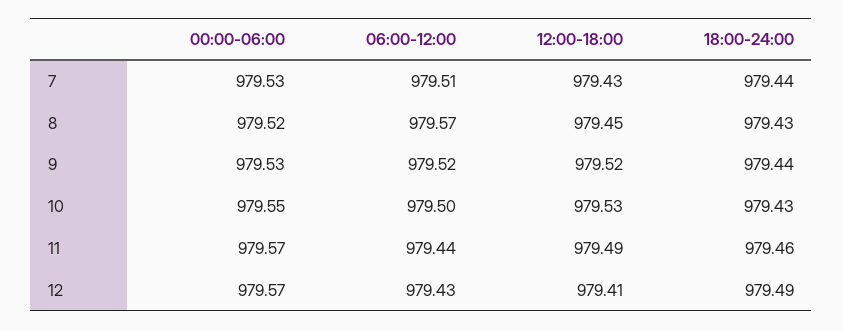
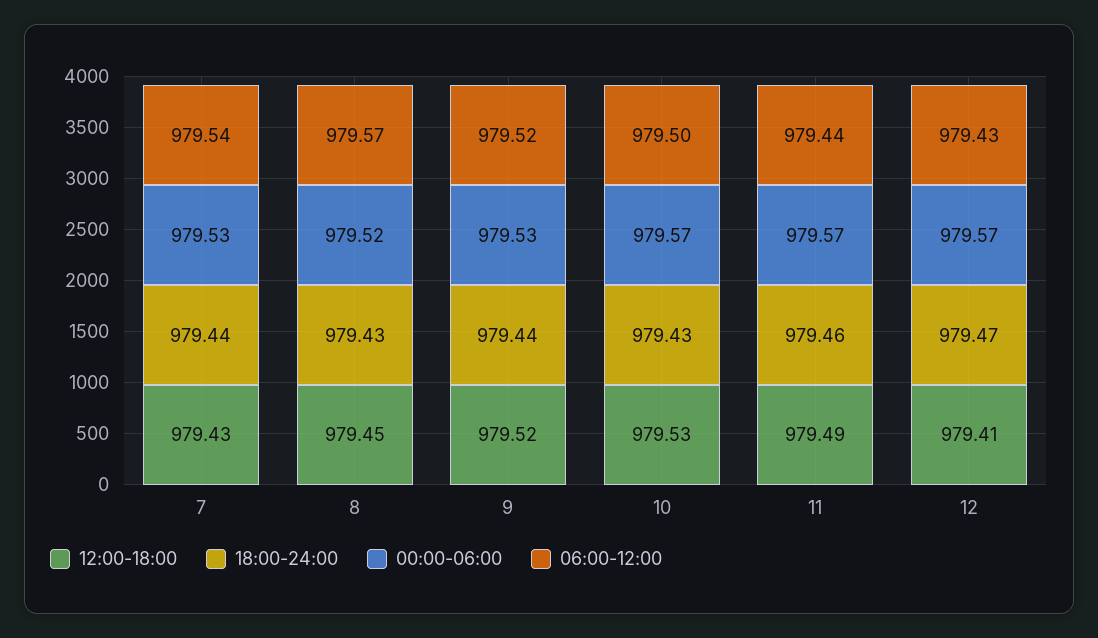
06:00-12:00, 7: 979.51 -> 979.54
00:00-06:00, 10: 979.55 -> 979.57
18:00-24:00, 12: 979.49 -> 979.47

